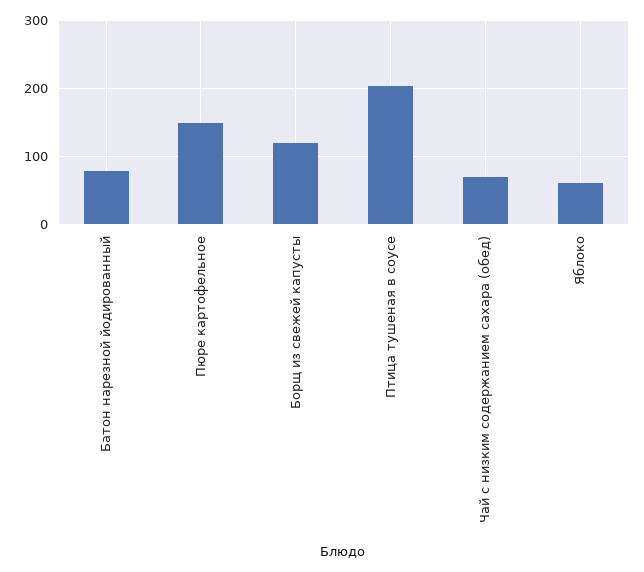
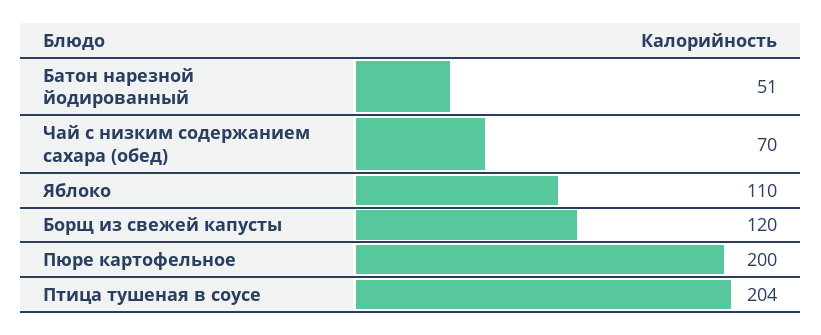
Батон нарезной йодированный: 80 -> 51
Пюре картофельное: 150 -> 200
Яблоко: 60 -> 110

